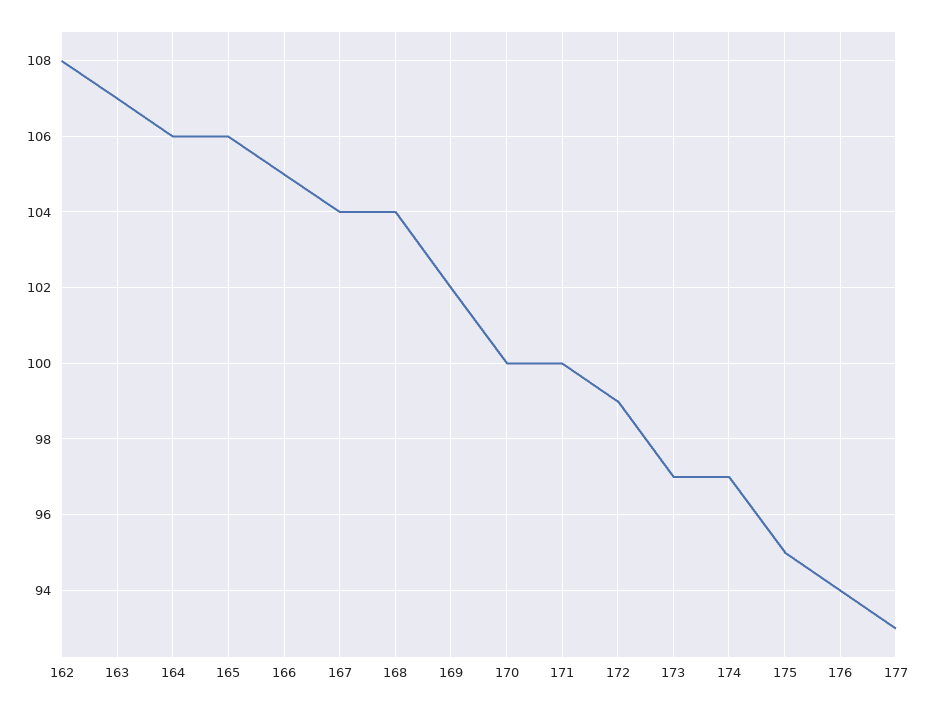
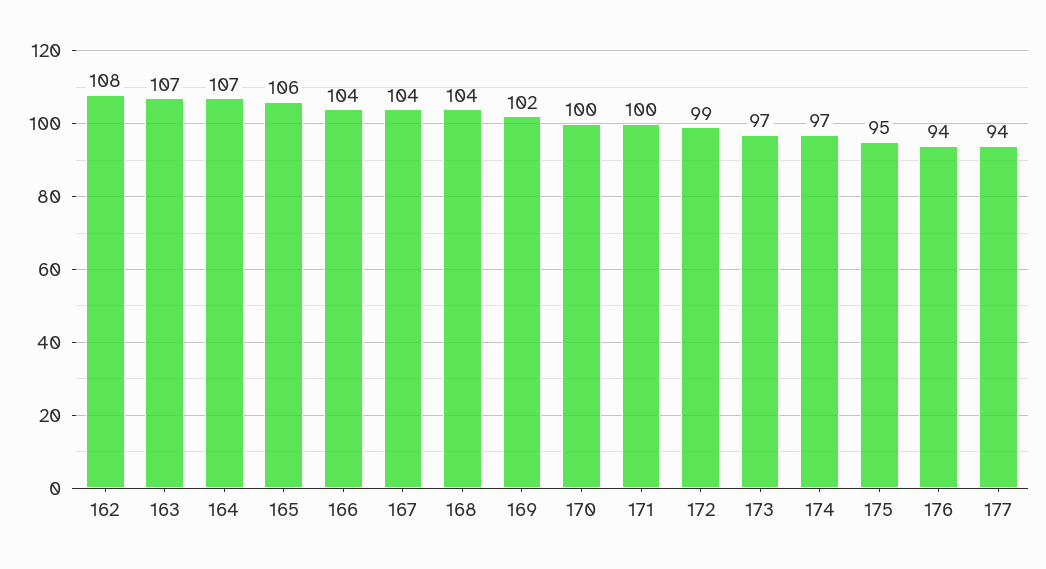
164: 106 -> 107
166: 105 -> 104
177: 93 -> 94

